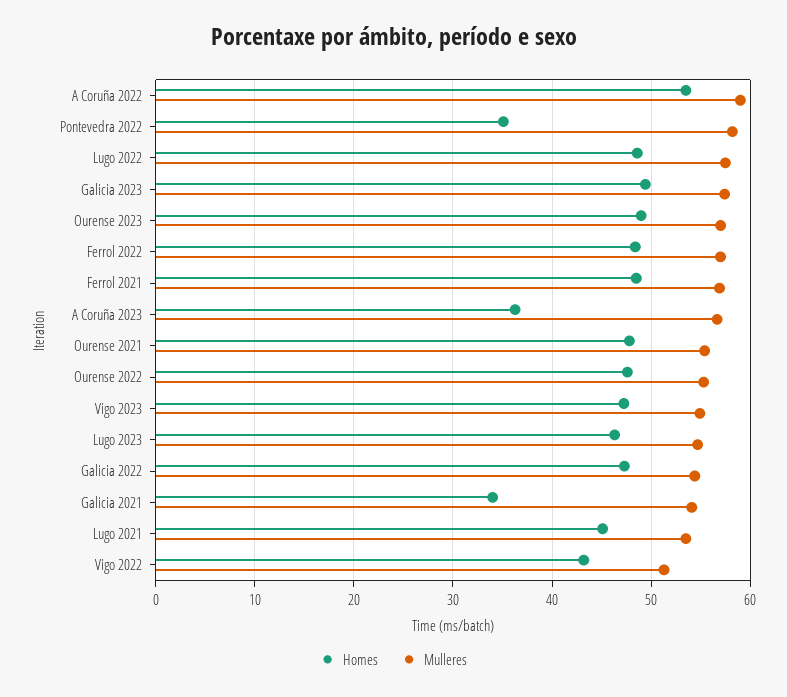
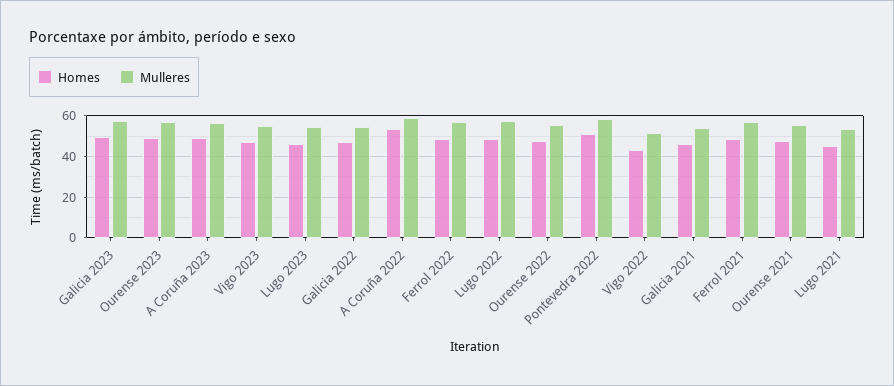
Homes, Pontevedra 2022: 35 -> 50
Homes, A Coruña 2023: 36 -> 50
Homes, Galicia 2021: 34 -> 45

